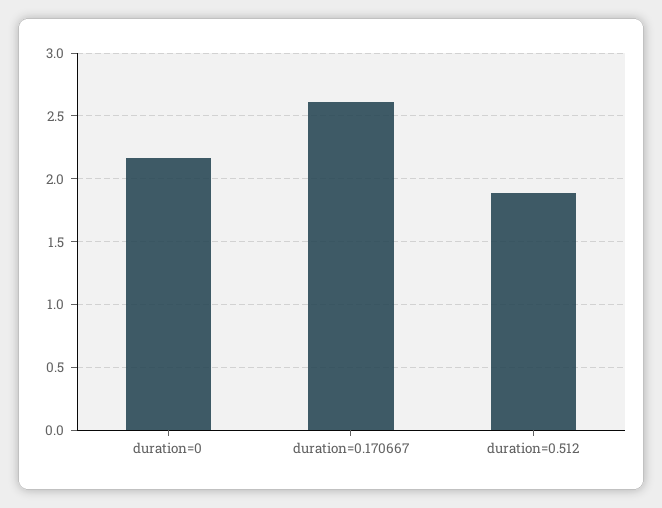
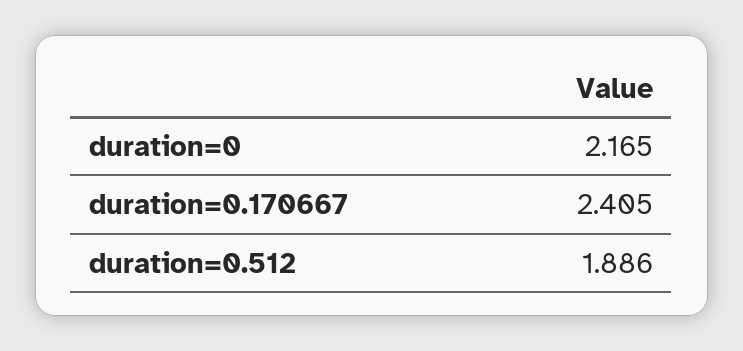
duration=0.170667: 2.6 -> 2.405

